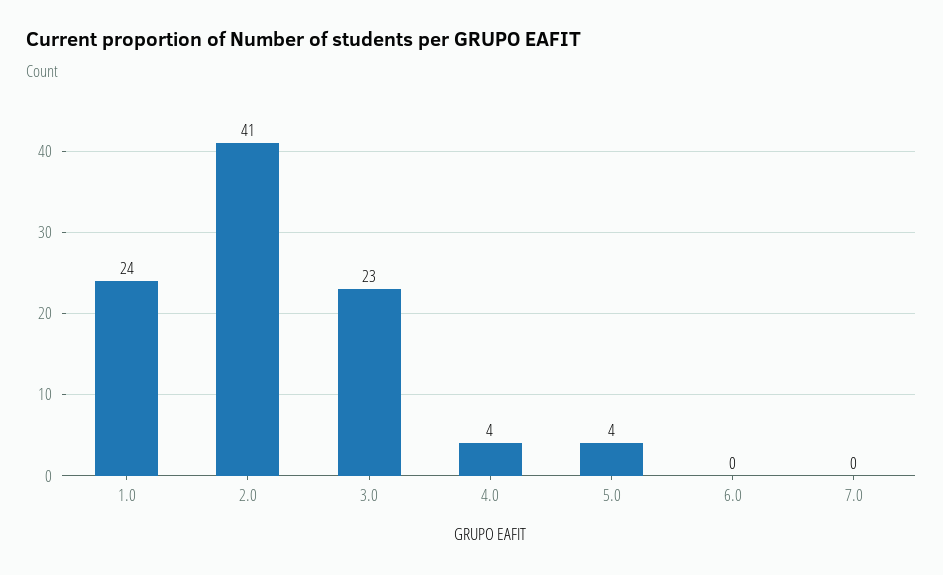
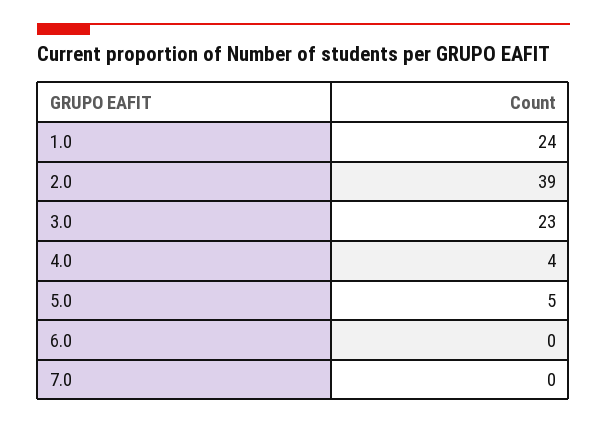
2.0: 41 -> 39
5.0: 4 -> 5

